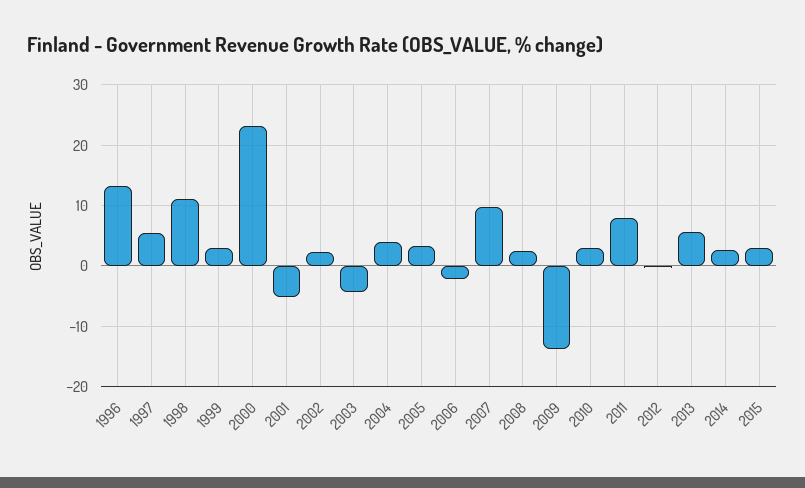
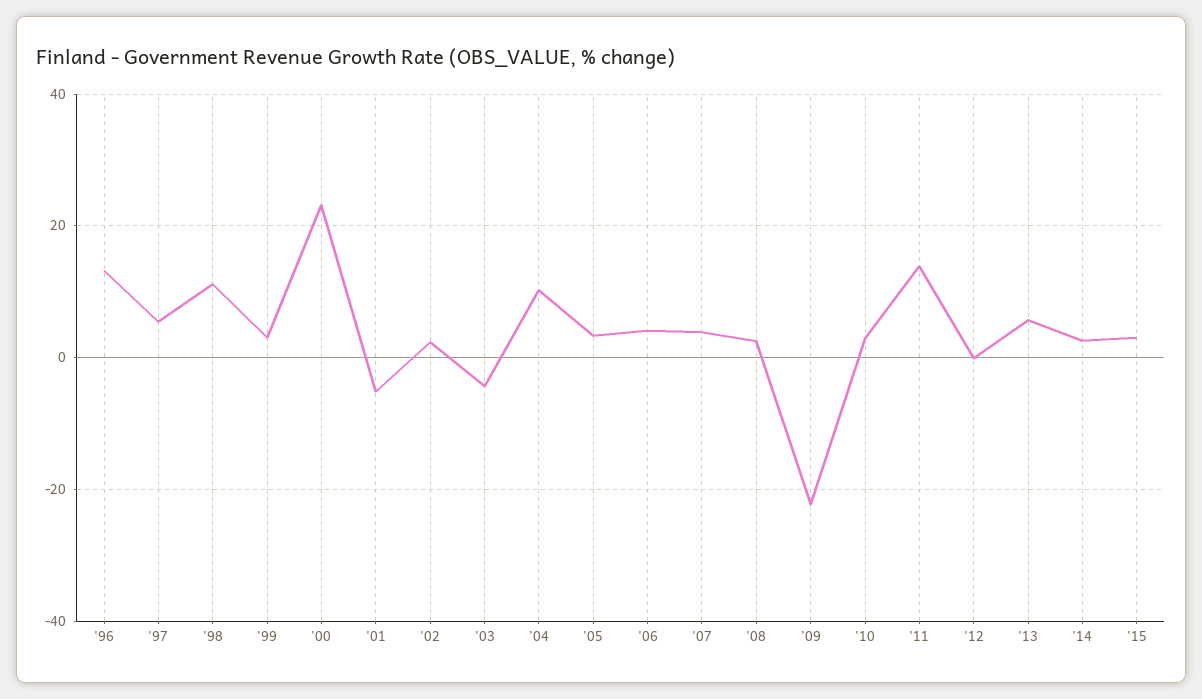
2004: 4 -> 10
2006: -2 -> 4
2007: 10 -> 4
2009: -14 -> -22
2011: 8 -> 14

